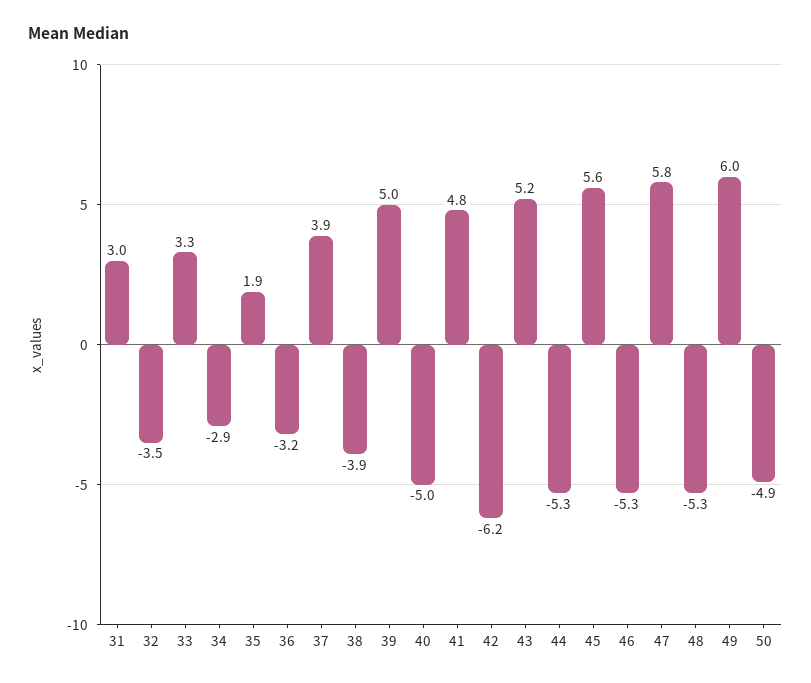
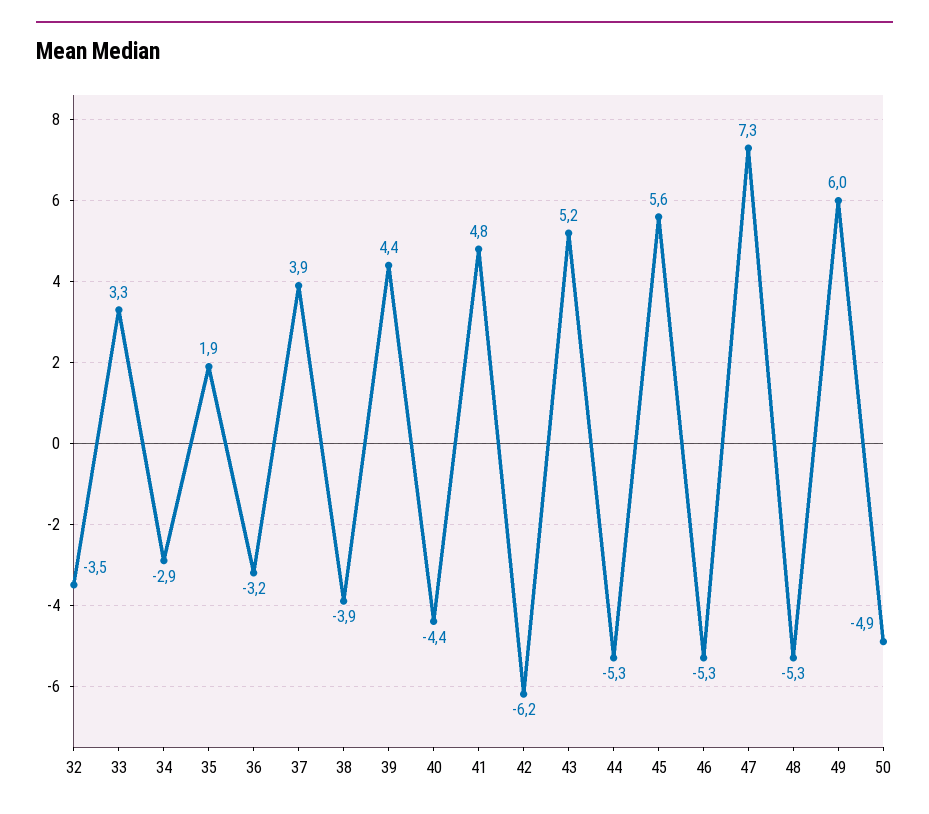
31: 3 -> none
39: 5 -> 4.4
40: -5 -> -4.4
47: 5.8 -> 7.3

